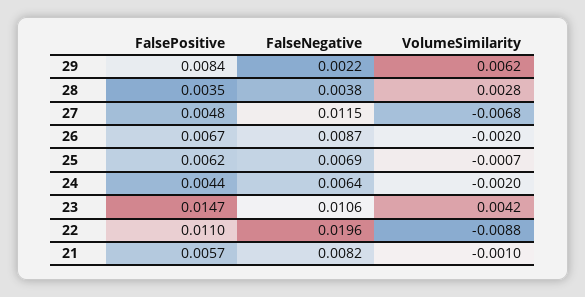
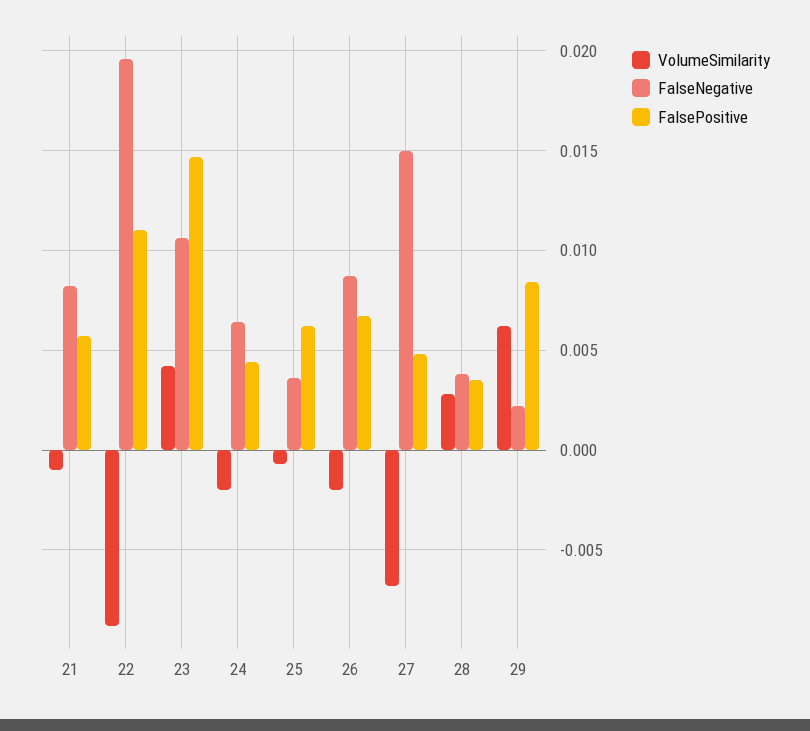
FalseNegative, 27: 0.0115 -> 0.015
FalseNegative, 25: 0.0069 -> 0.0035

